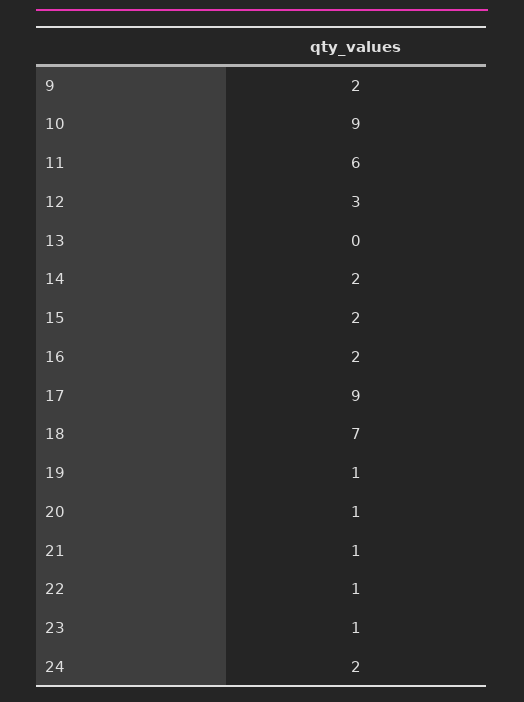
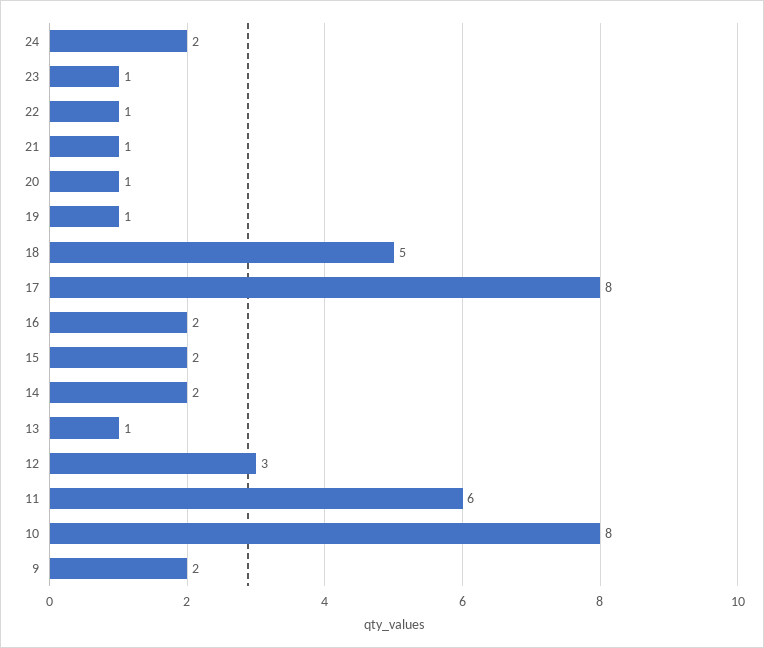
10: 9 -> 8
13: 0 -> 1
17: 9 -> 8
18: 7 -> 5

